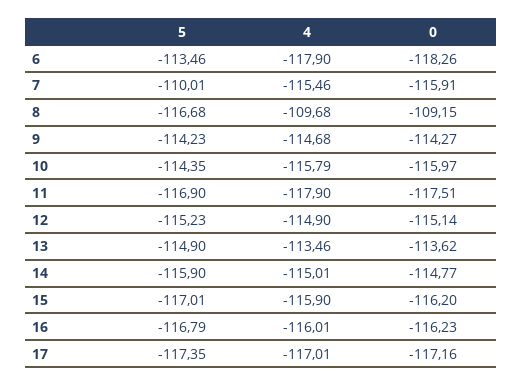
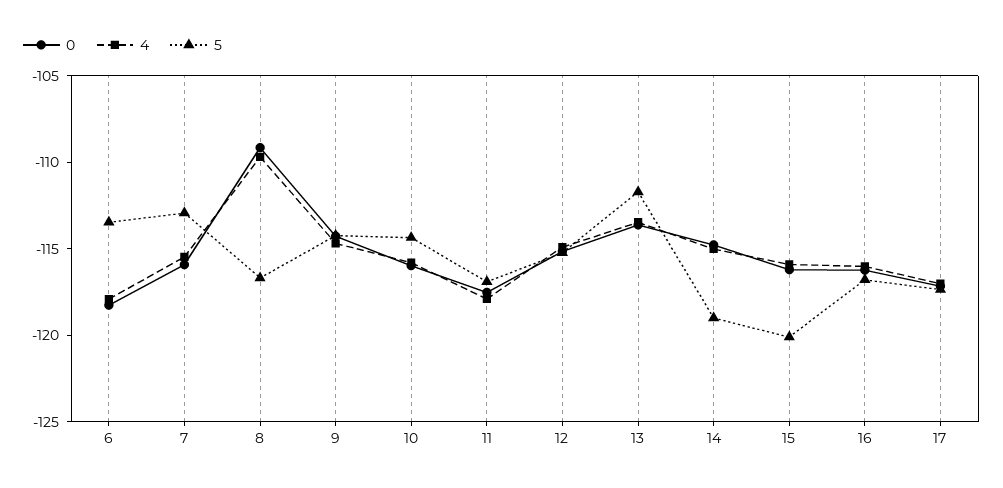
5, 7: -110.01 -> -113
5, 13: -114.9 -> -112
5, 14: -115.9 -> -119
5, 15: -117.01 -> -120

